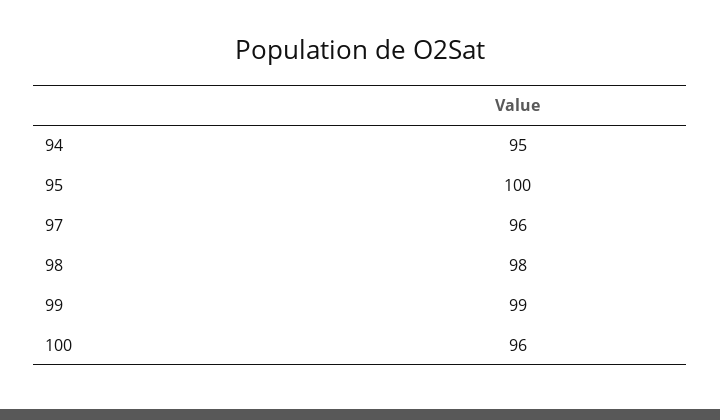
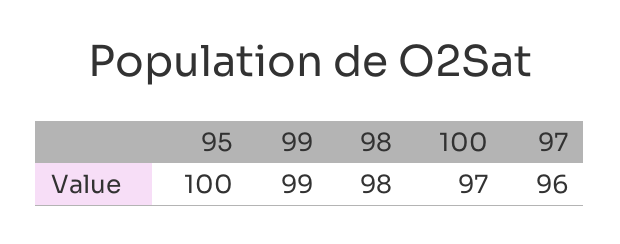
94: 95 -> none
100: 96 -> 97

